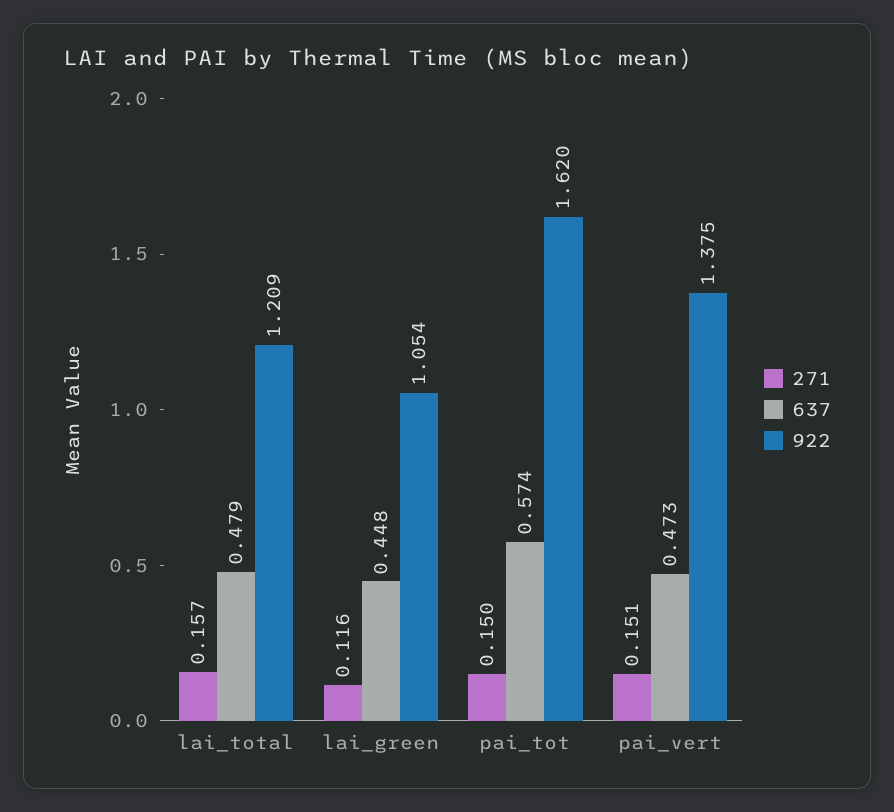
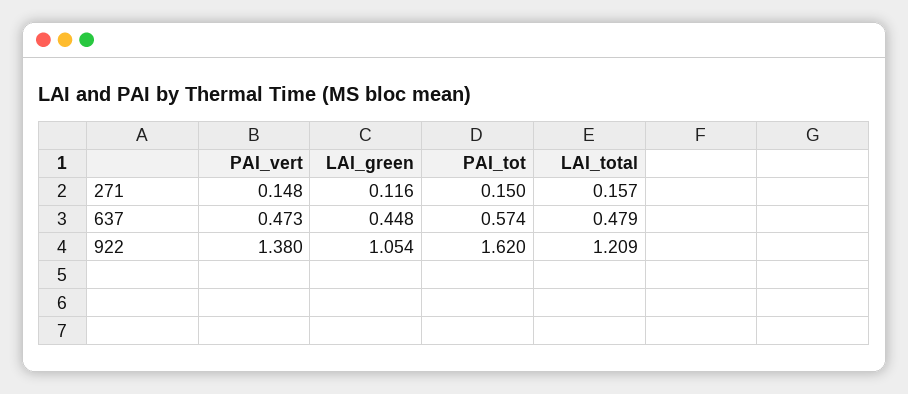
271, pai_vert: 0.151 -> 0.148
922, pai_vert: 1.375 -> 1.38

